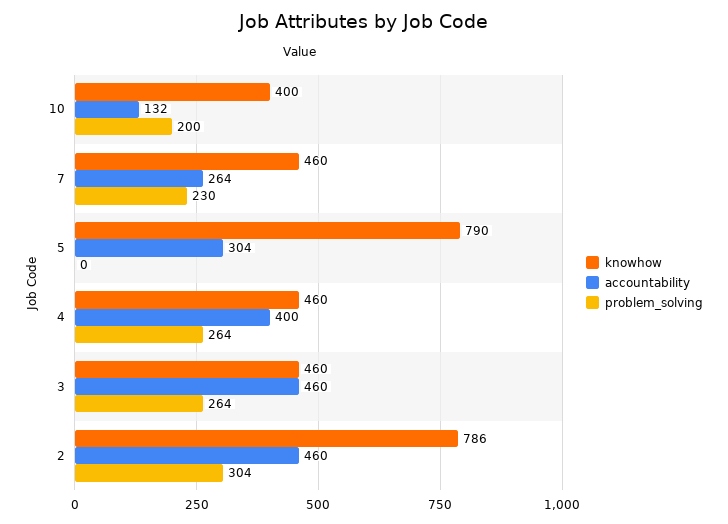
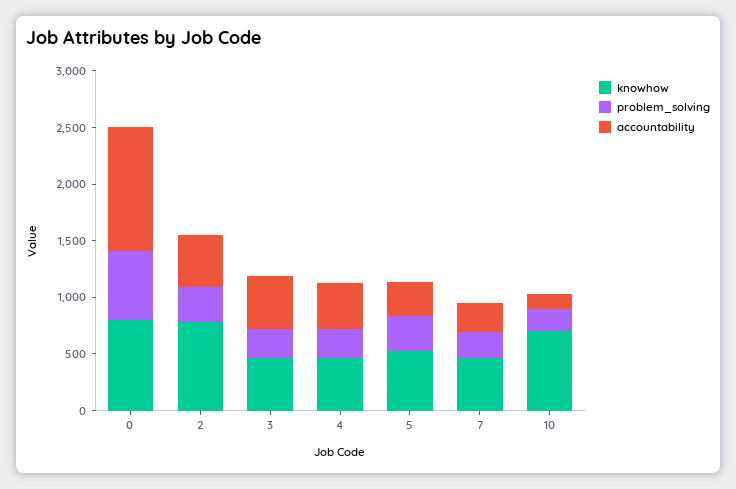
knowhow, 10: 400 -> 700
knowhow, 5: 790 -> 500
problem_solving, 5: 0 -> 300
knowhow, 0: none -> 800
problem_solving, 0: none -> 600
accountability, 0: none -> 1100

